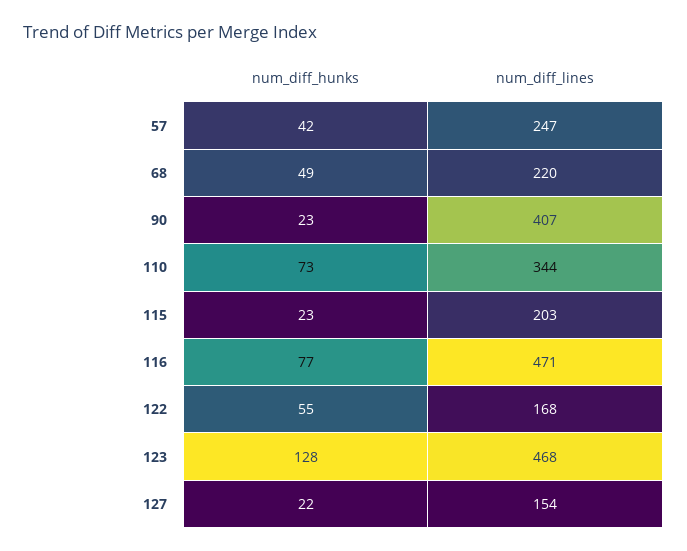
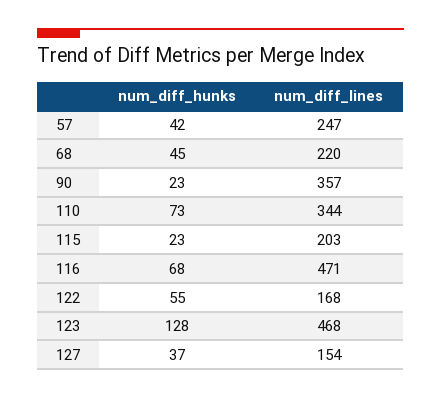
num_diff_hunks, 68: 49 -> 45
num_diff_lines, 90: 407 -> 357
num_diff_hunks, 116: 77 -> 68
num_diff_hunks, 127: 22 -> 37

